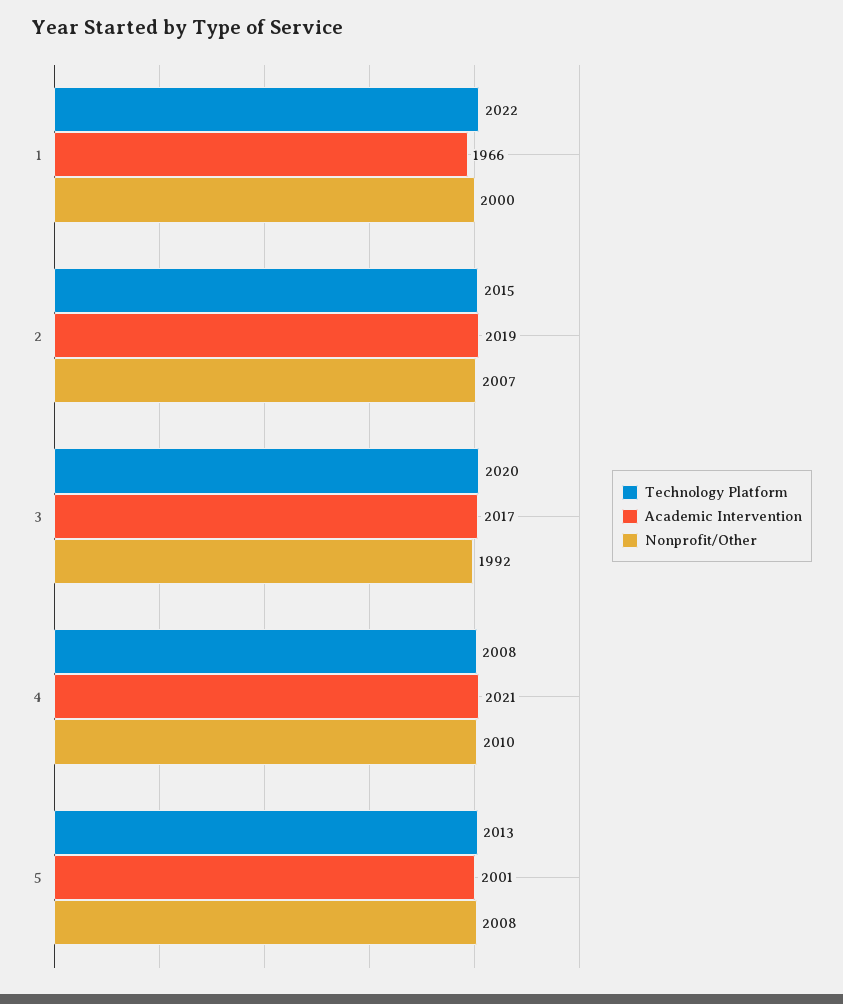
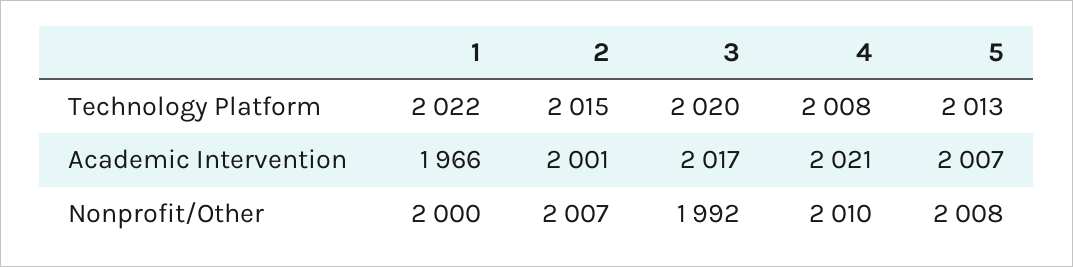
Academic Intervention, 2: 2019 -> 2001
Academic Intervention, 5: 2001 -> 2007

